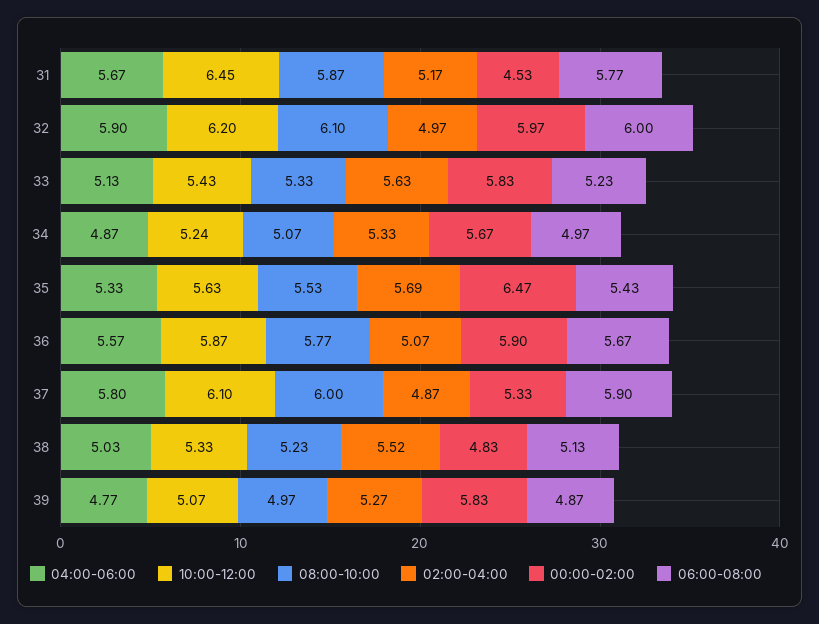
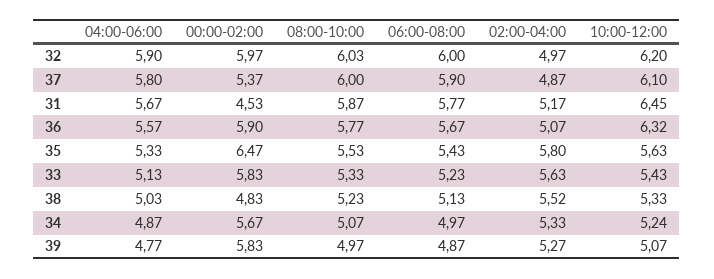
08:00-10:00, 32: 6.1 -> 6.03
02:00-04:00, 35: 5.69 -> 5.8
10:00-12:00, 36: 5.87 -> 6.32
00:00-02:00, 37: 5.33 -> 5.37

